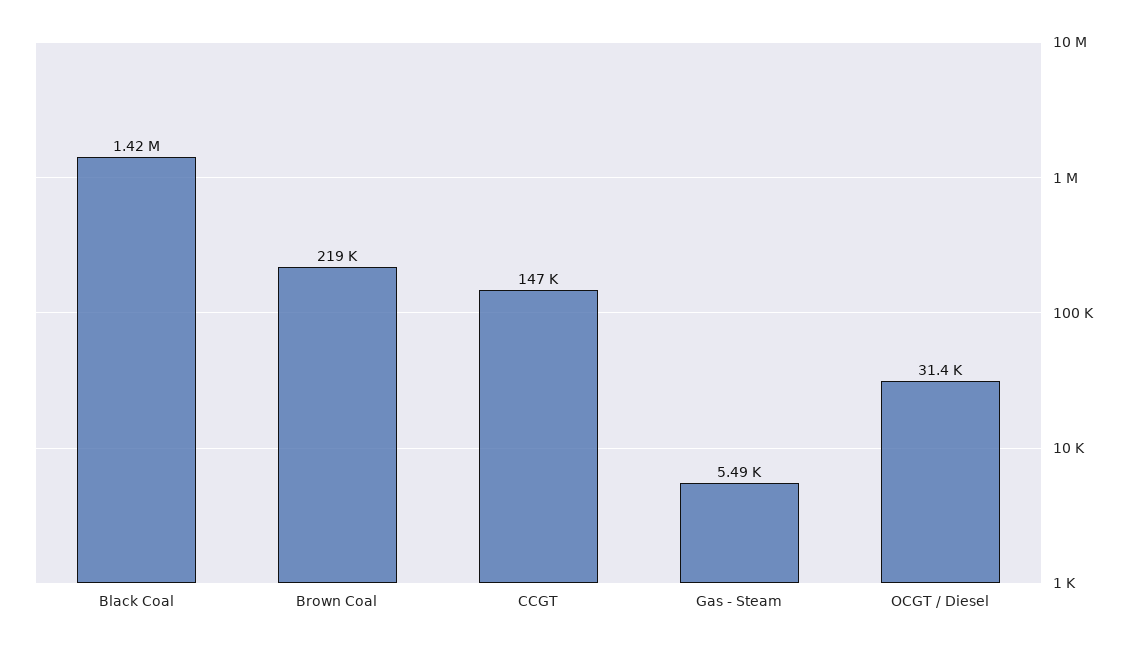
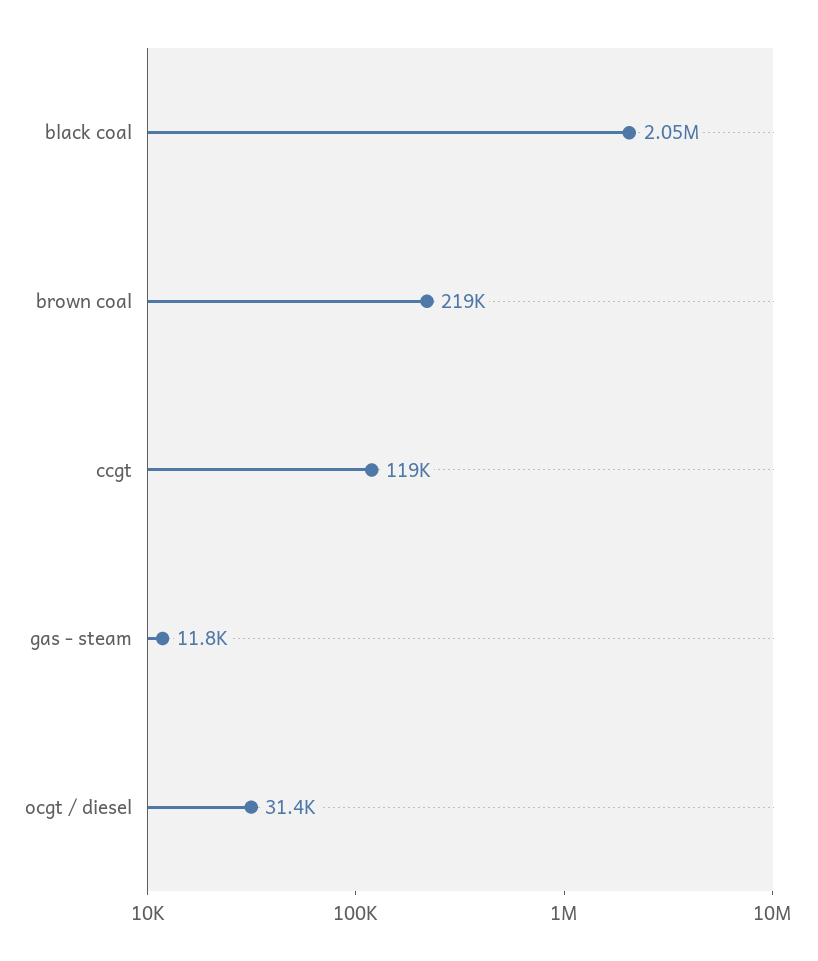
Black Coal: 1420000 -> 2050000
CCGT: 147000 -> 119000
Gas - Steam: 5490 -> 11800

